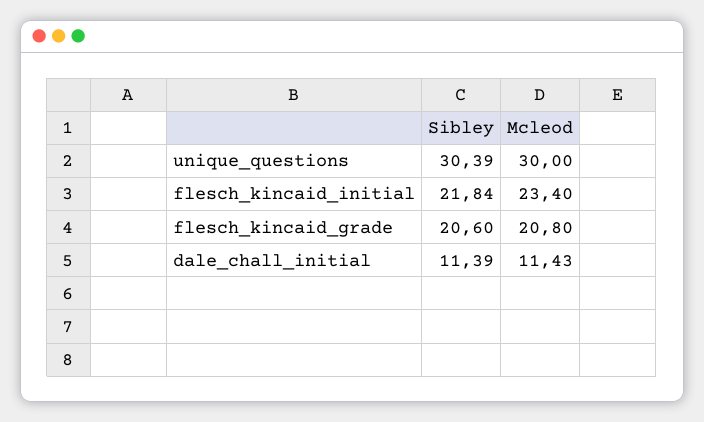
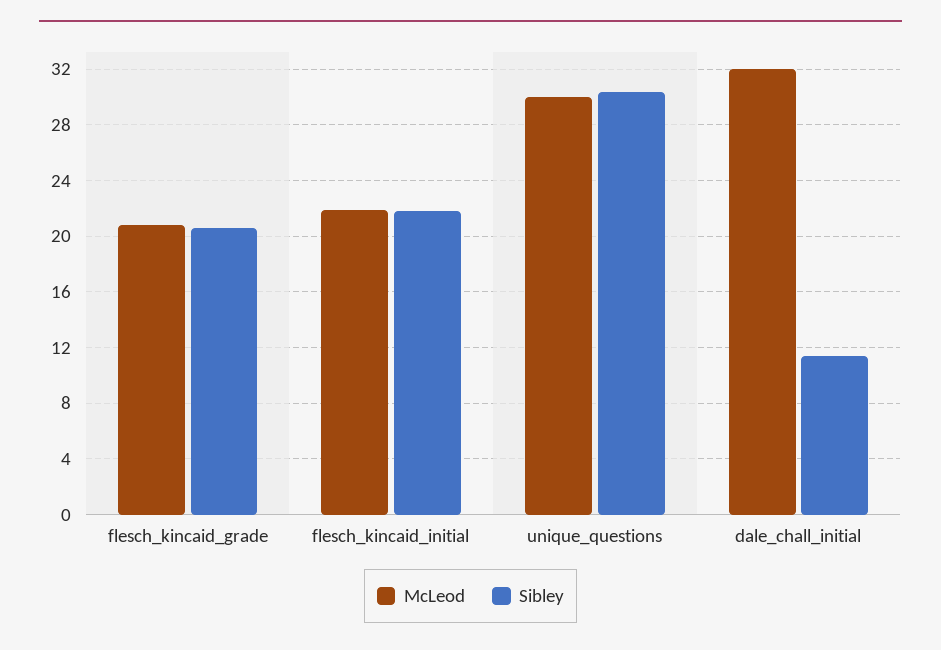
Mcleod, flesch_kincaid_initial: 23.4 -> 22
Mcleod, dale_chall_initial: 11.43 -> 32

